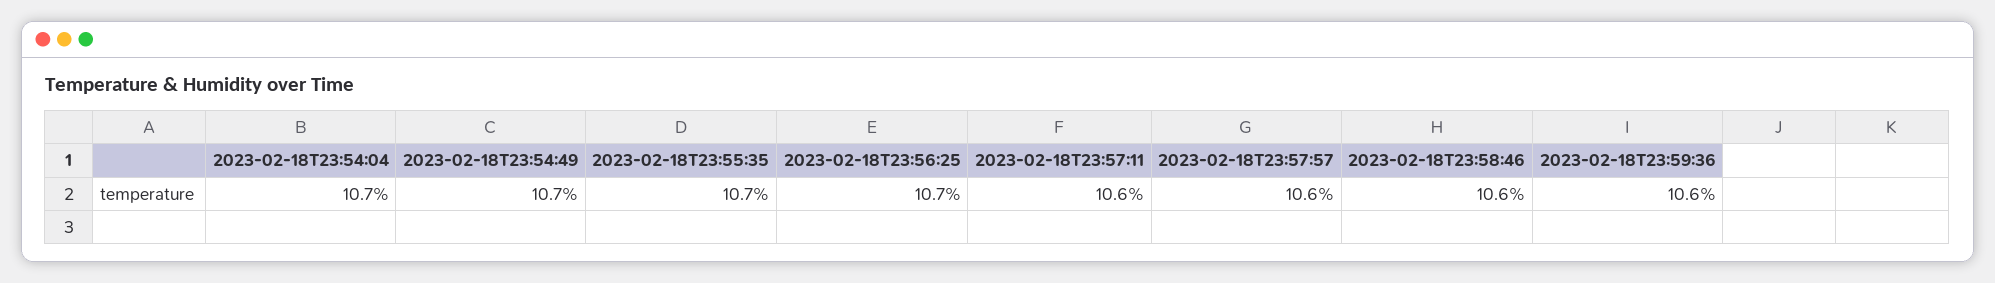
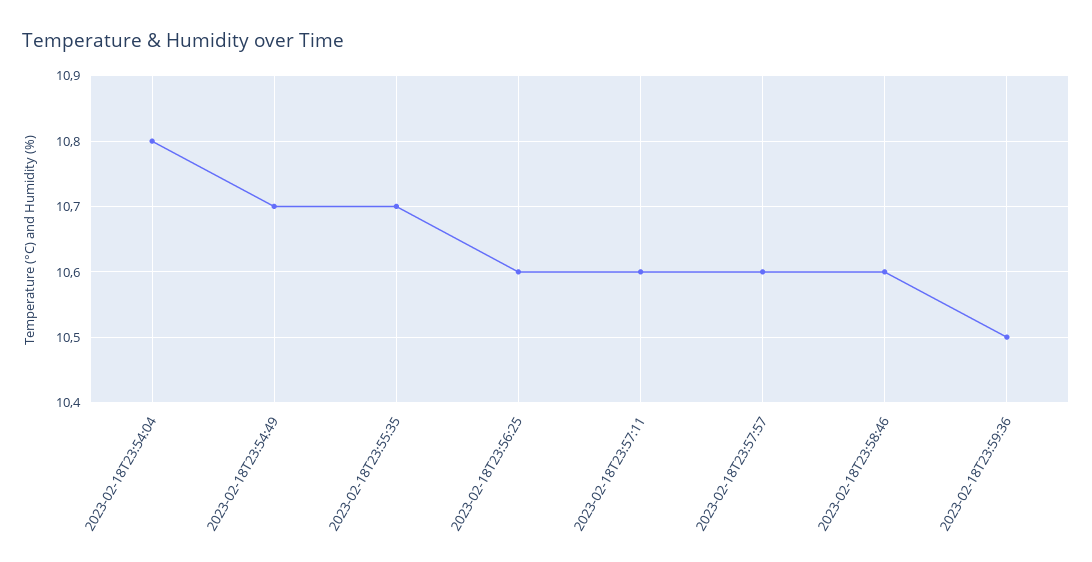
2023-02-18T23:54:04: 10.7 -> 10.8
2023-02-18T23:56:25: 10.7 -> 10.6
2023-02-18T23:59:36: 10.6 -> 10.5

